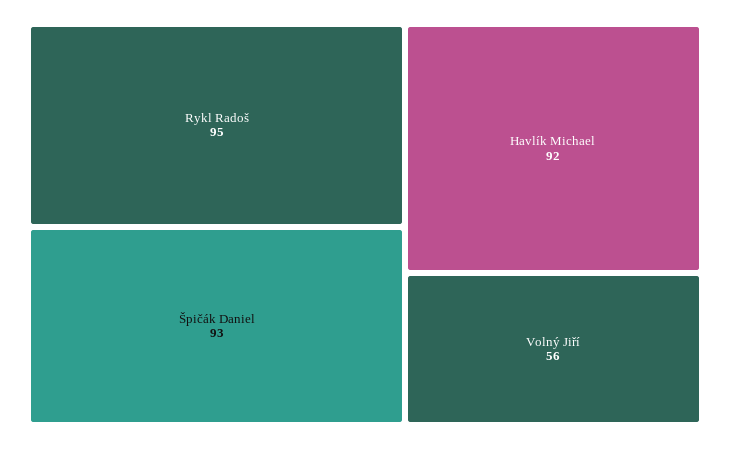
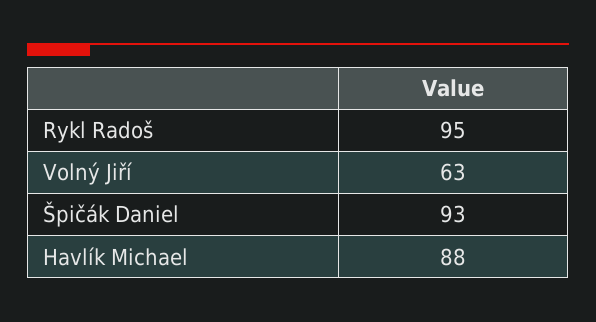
Havlík Michael: 92 -> 88
Volný Jiří: 56 -> 63

